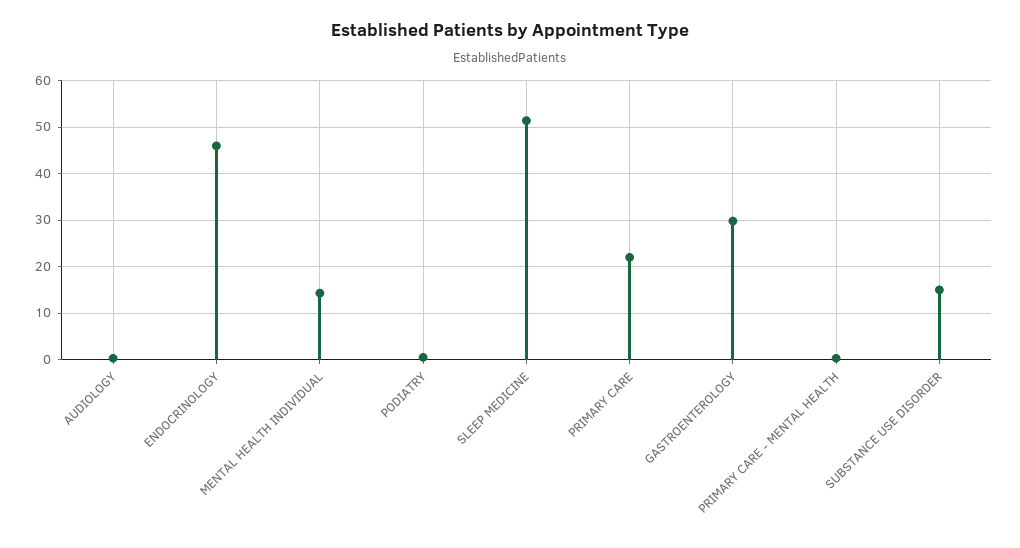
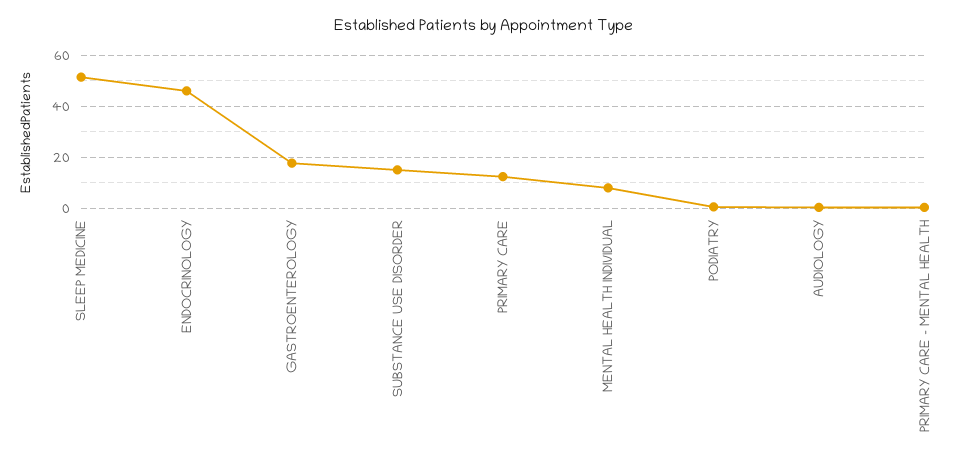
MENTAL HEALTH INDIVIDUAL: 14 -> 7.5
PRIMARY CARE: 22 -> 12.5
GASTROENTEROLOGY: 30 -> 17.5

